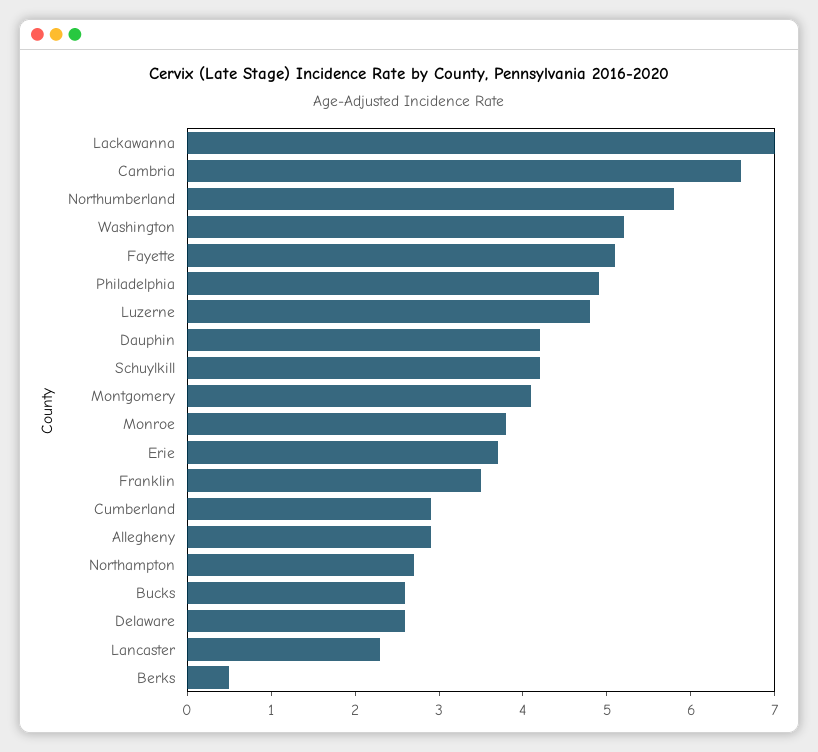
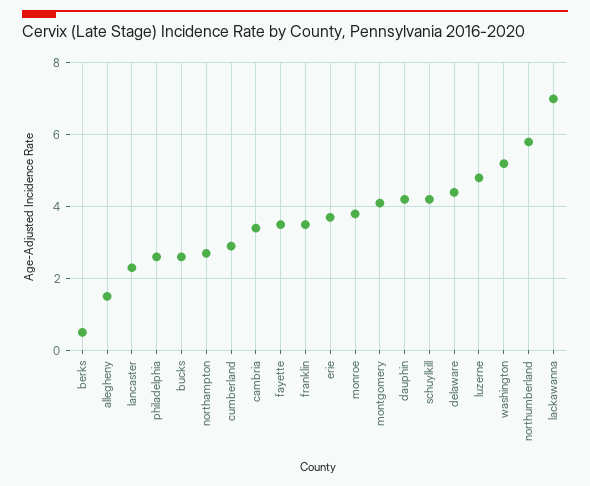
Cambria: 6.6 -> 3.5
Fayette: 5.1 -> 3.5
Philadelphia: 4.9 -> 2.5
Allegheny: 2.9 -> 1.5
Delaware: 2.6 -> 4.5

